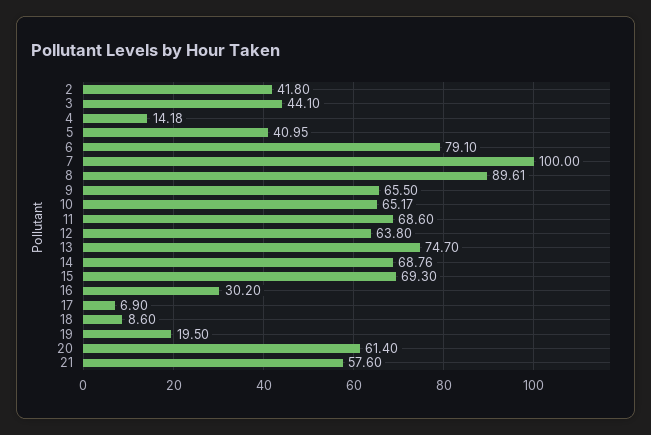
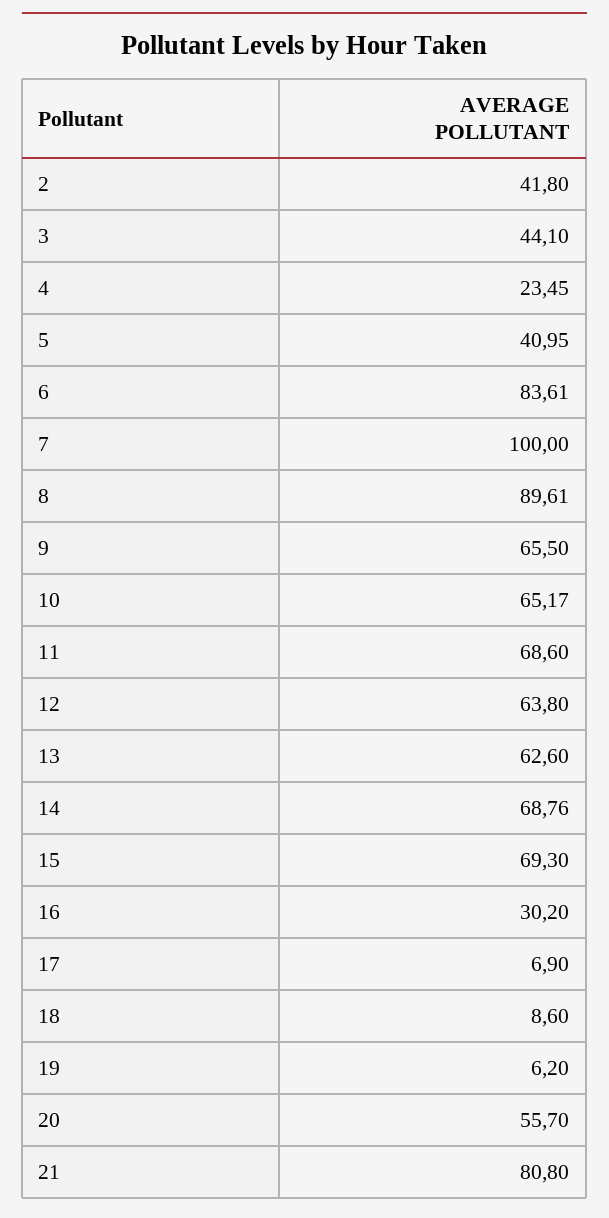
4: 14.18 -> 23.45
6: 79.1 -> 83.61
13: 74.7 -> 62.6
19: 19.5 -> 6.2
20: 61.4 -> 55.7
21: 57.6 -> 80.8

